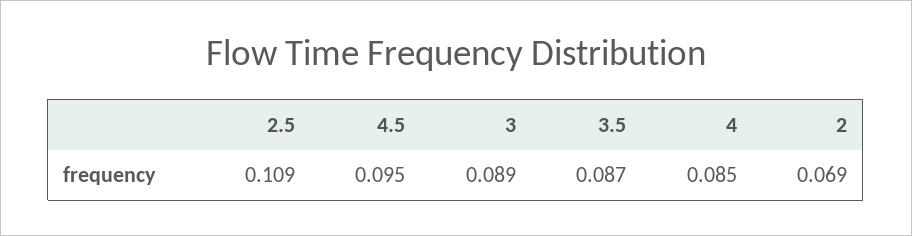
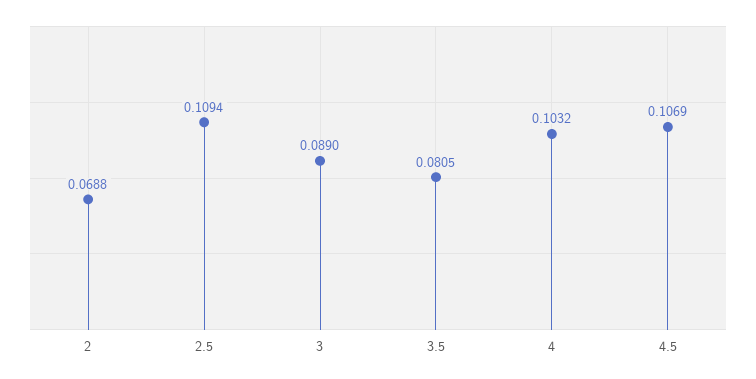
4.5: 0.095 -> 0.1069
3.5: 0.087 -> 0.0805
4: 0.085 -> 0.1032

